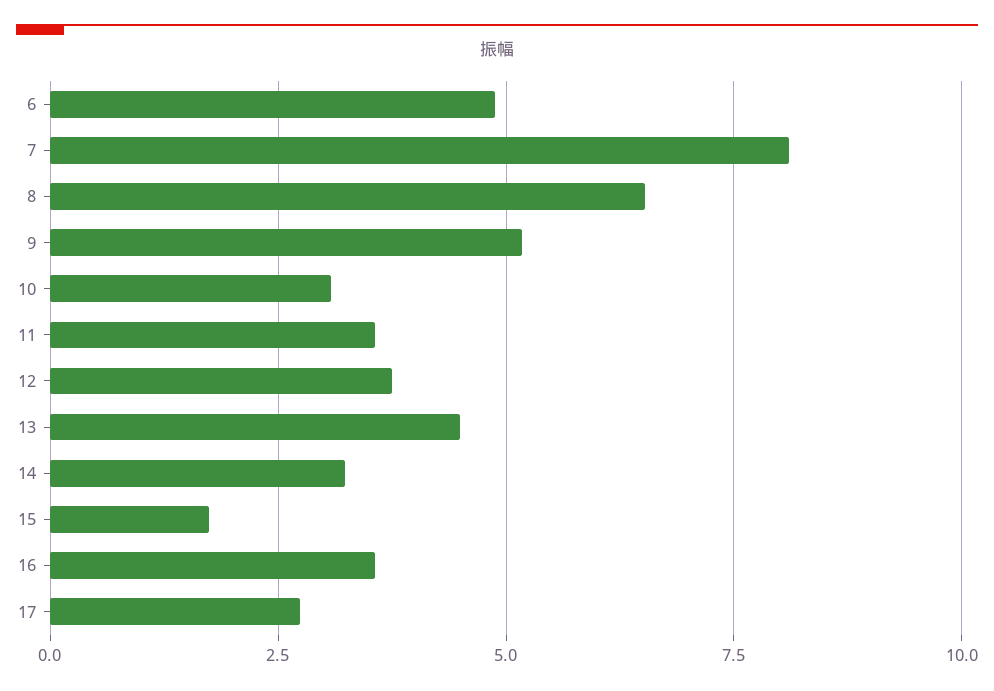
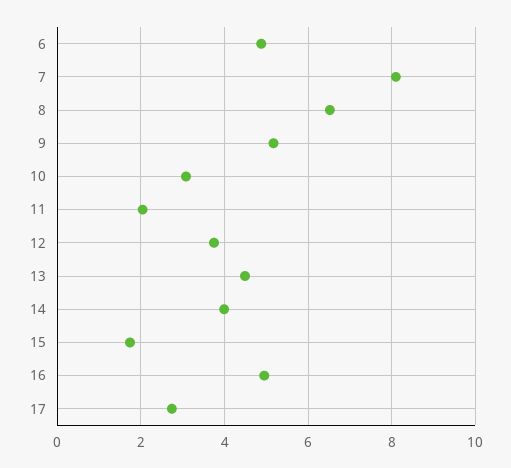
11: 3.5 -> 2
14: 3.25 -> 4
16: 3.5 -> 5

